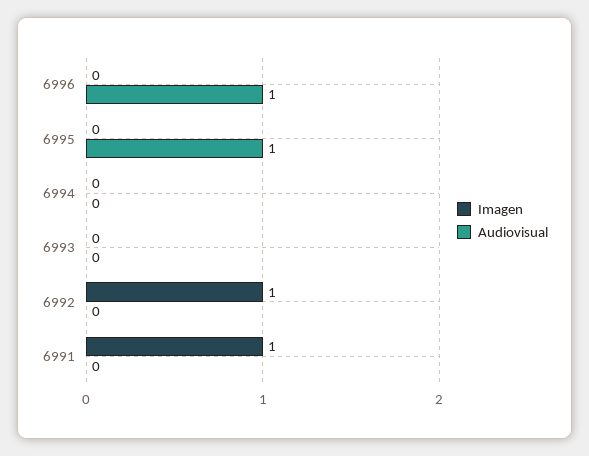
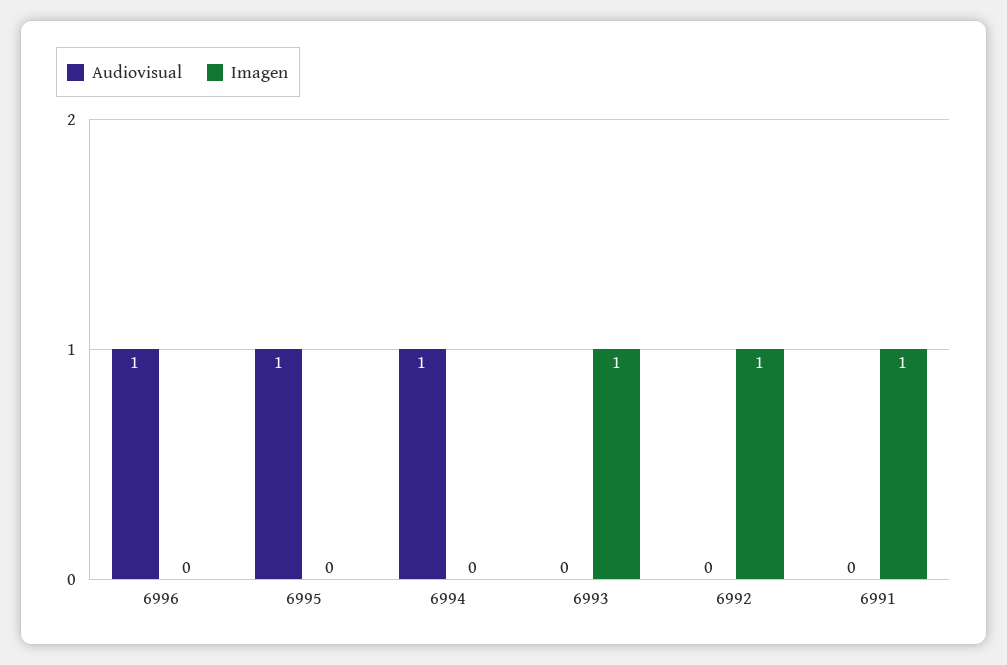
Audiovisual, 6994: 0 -> 1
Imagen, 6993: 0 -> 1

